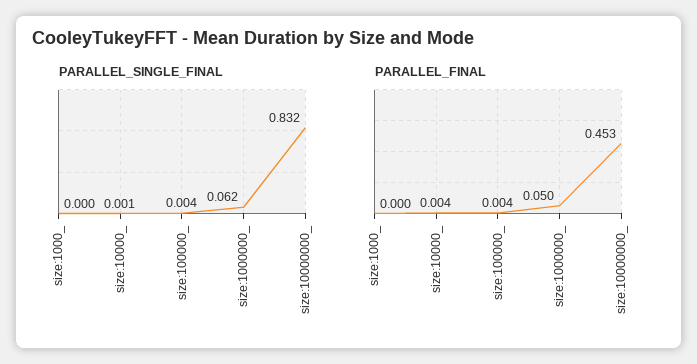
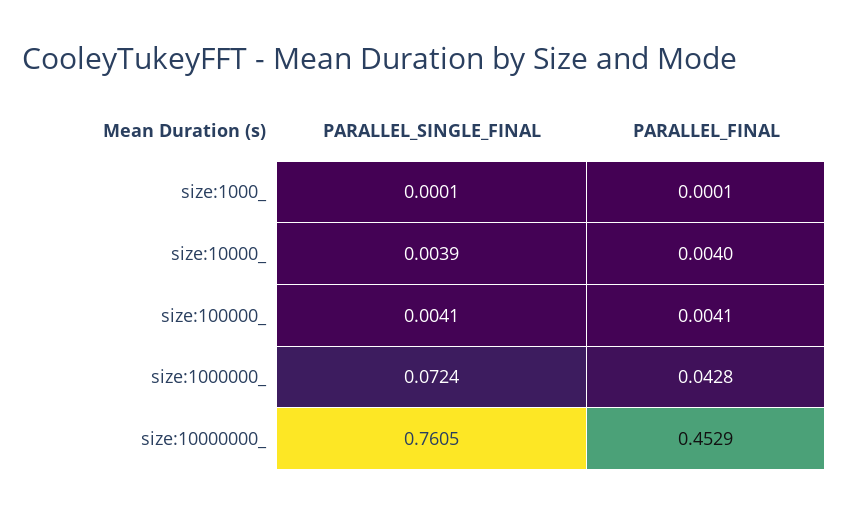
PARALLEL_SINGLE_FINAL, size:10000_: 0.001 -> 0.0039
PARALLEL_SINGLE_FINAL, size:1000000_: 0.062 -> 0.0724
PARALLEL_SINGLE_FINAL, size:10000000_: 0.832 -> 0.7605
PARALLEL_FINAL, size:1000000_: 0.05 -> 0.0428

